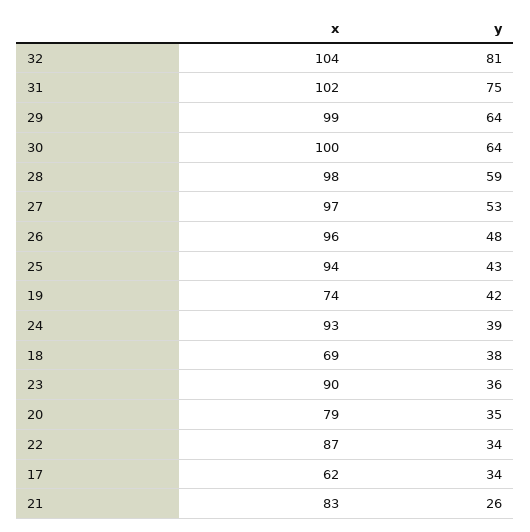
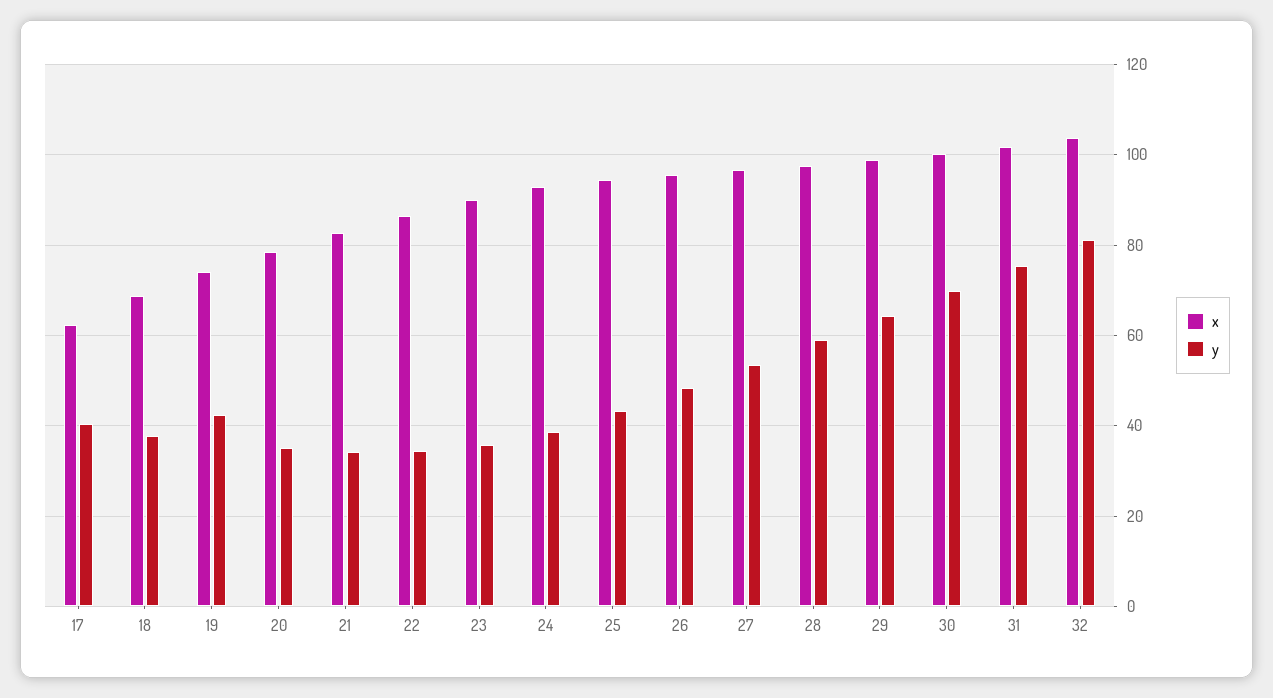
y, 30: 64 -> 70
y, 17: 34 -> 40
y, 21: 26 -> 34

